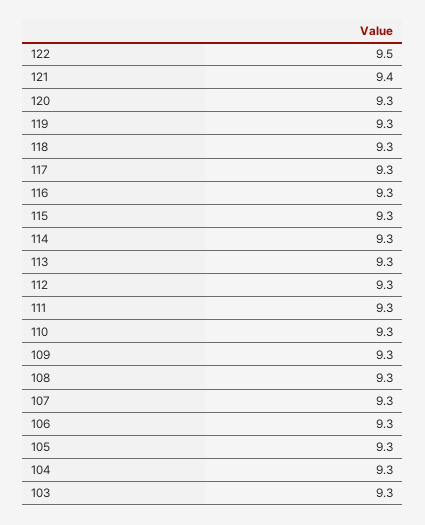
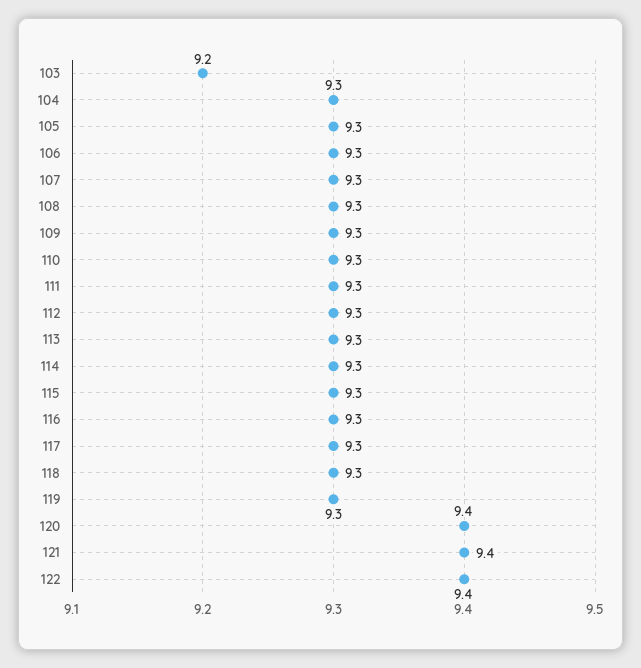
122: 9.5 -> 9.4
120: 9.3 -> 9.4
103: 9.3 -> 9.2

